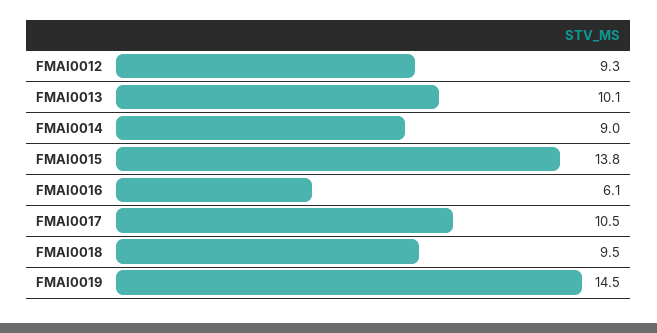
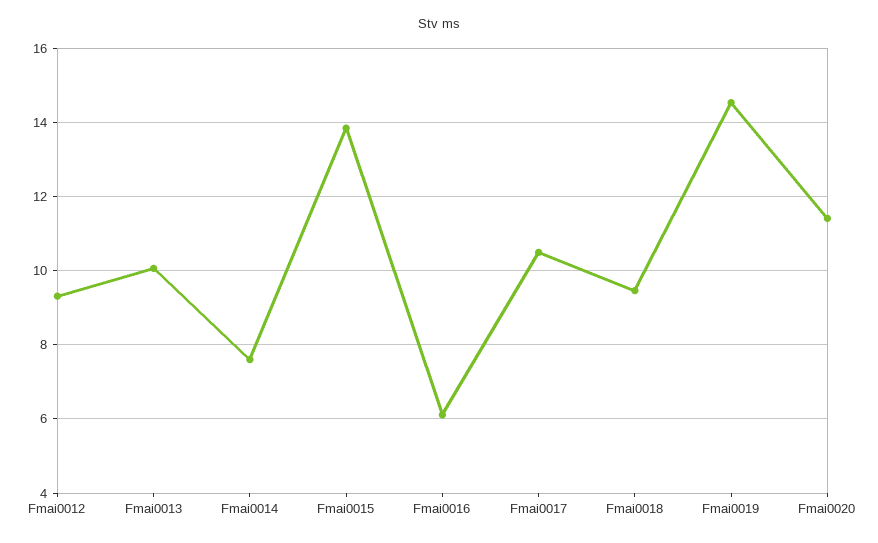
FMAI0014: 9 -> 7.6
Fmai0020: none -> 11.4

